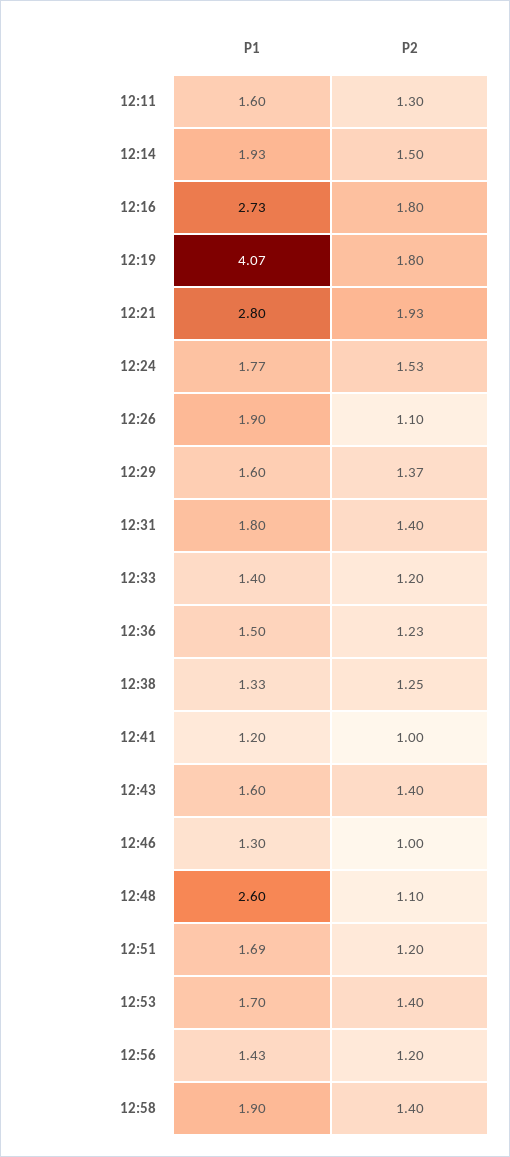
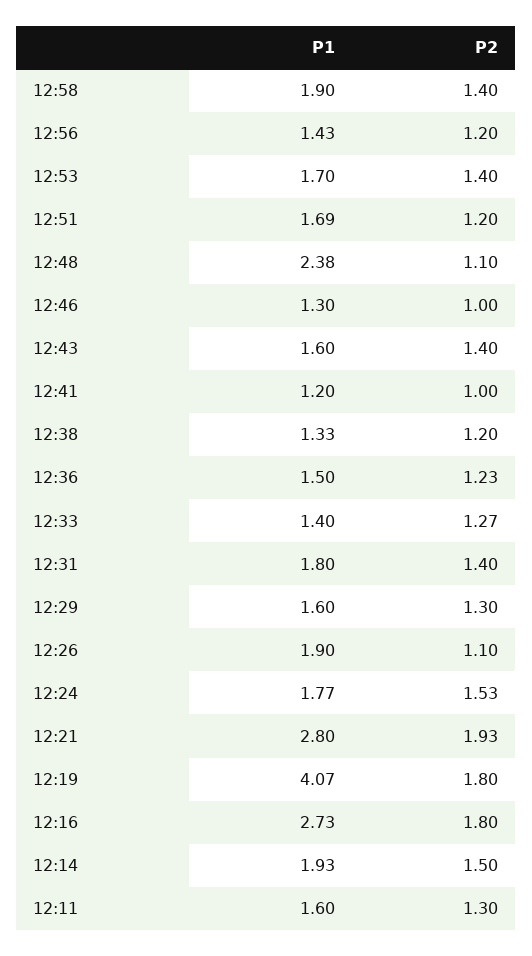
P2, 12:29: 1.37 -> 1.3
P2, 12:33: 1.2 -> 1.27
P2, 12:38: 1.25 -> 1.2
P1, 12:48: 2.6 -> 2.38

